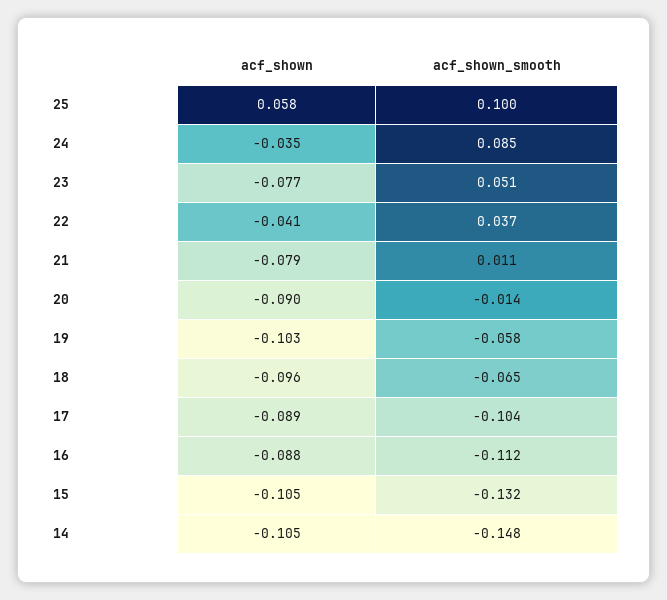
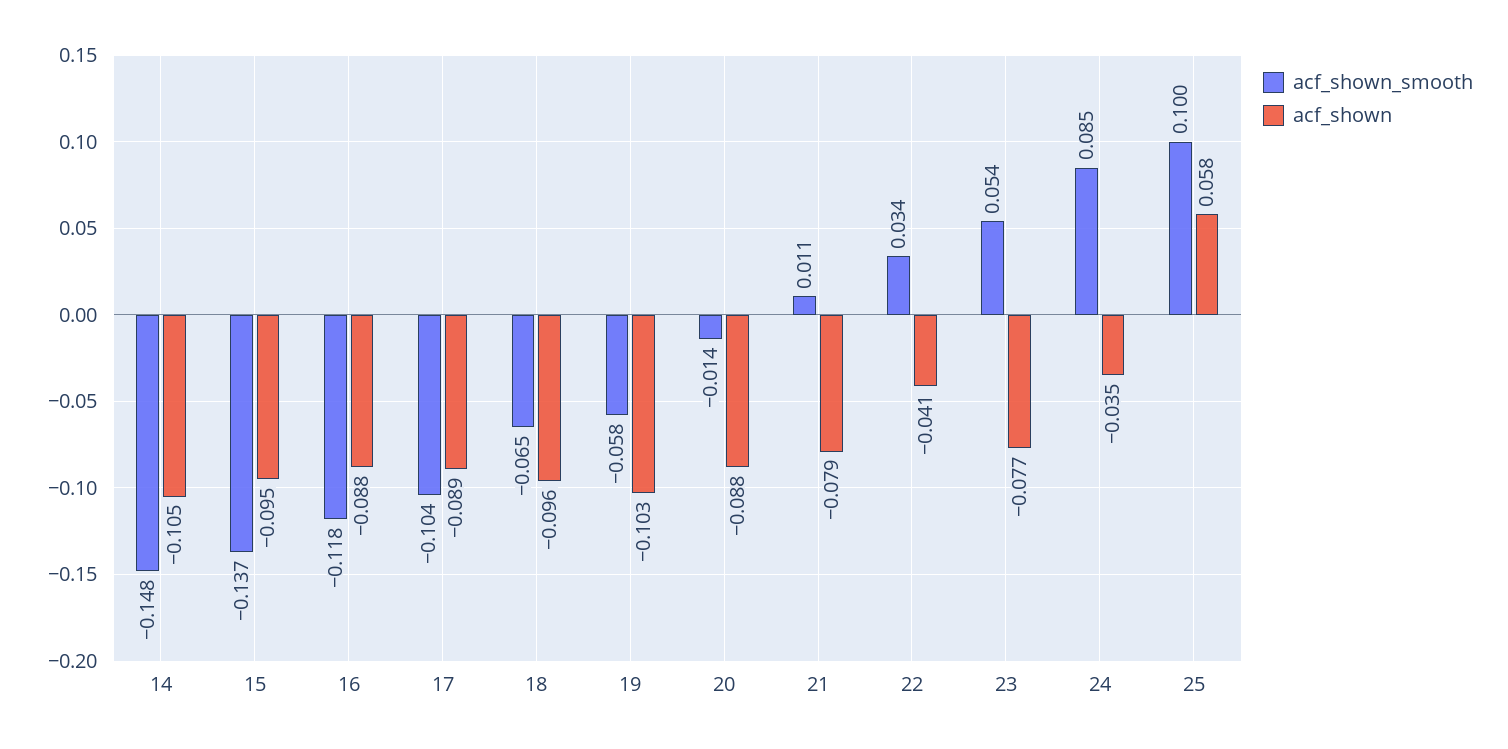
acf_shown_smooth, 23: 0.051 -> 0.054
acf_shown_smooth, 22: 0.037 -> 0.034
acf_shown, 20: -0.09 -> -0.088
acf_shown_smooth, 16: -0.112 -> -0.118
acf_shown, 15: -0.105 -> -0.095
acf_shown_smooth, 15: -0.132 -> -0.137

